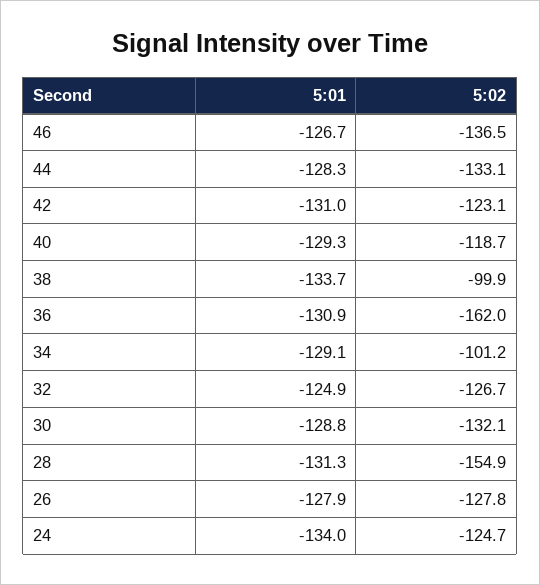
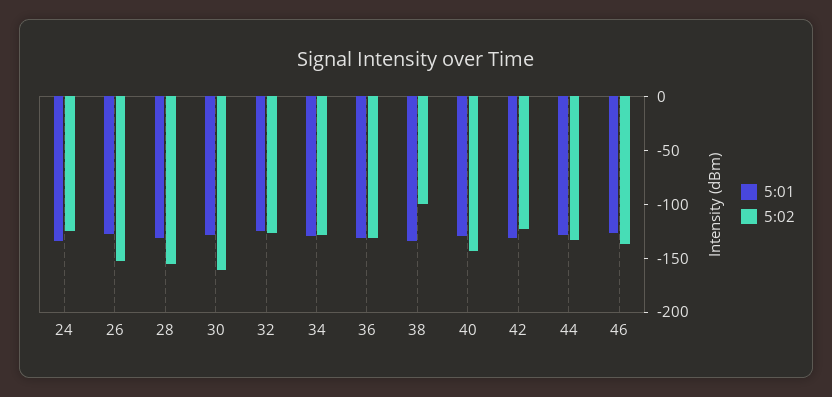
5:02, 40: -118.7 -> -140
5:02, 36: -162 -> -130
5:02, 34: -101.2 -> -130
5:02, 30: -132.1 -> -160
5:02, 26: -127.8 -> -150

